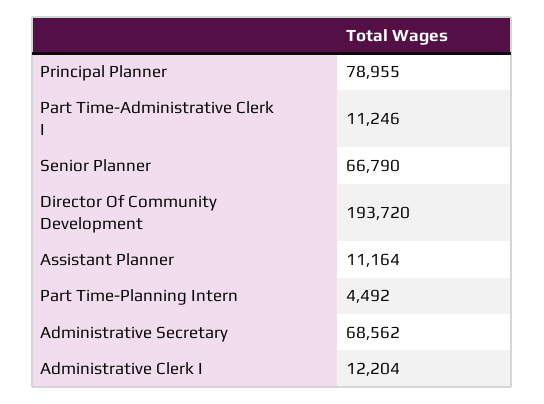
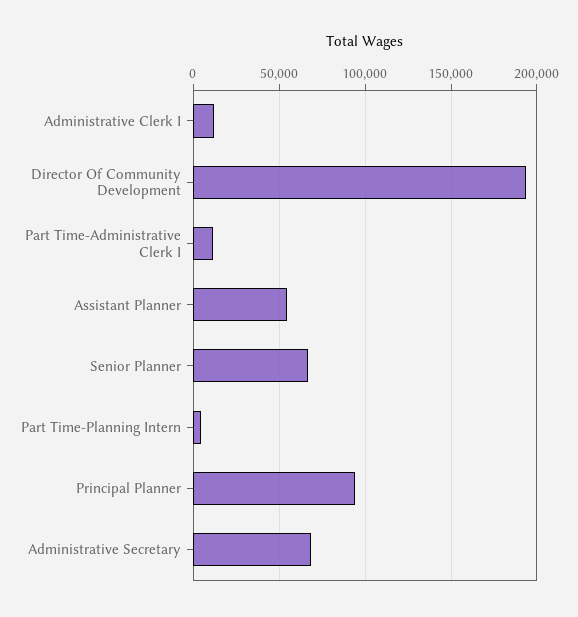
Principal Planner: 78955 -> 95000
Assistant Planner: 11164 -> 55000

